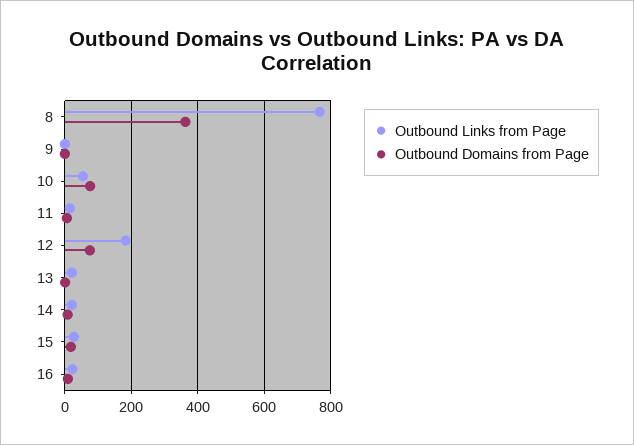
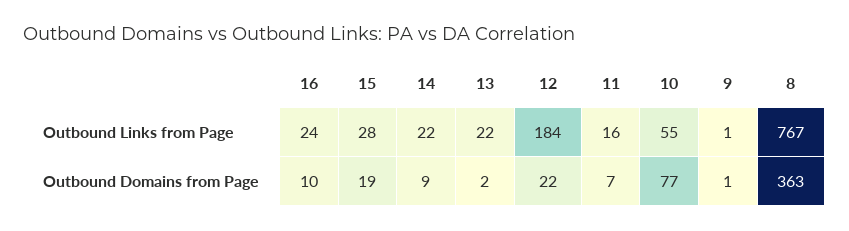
Outbound Domains from Page, 12: 80 -> 22

